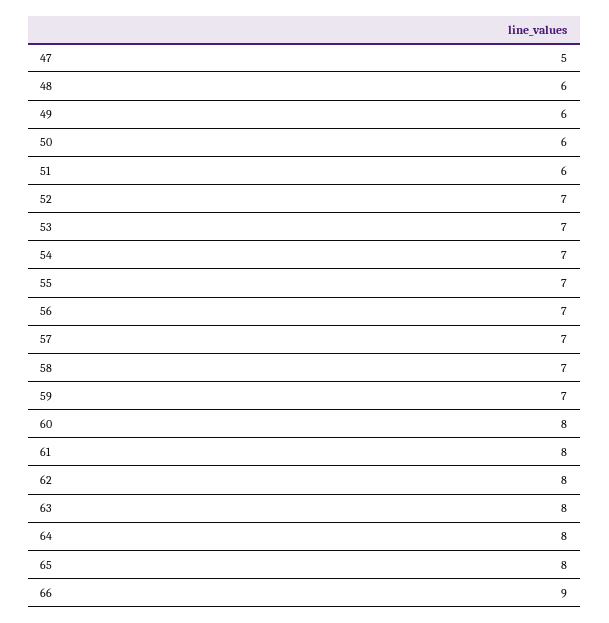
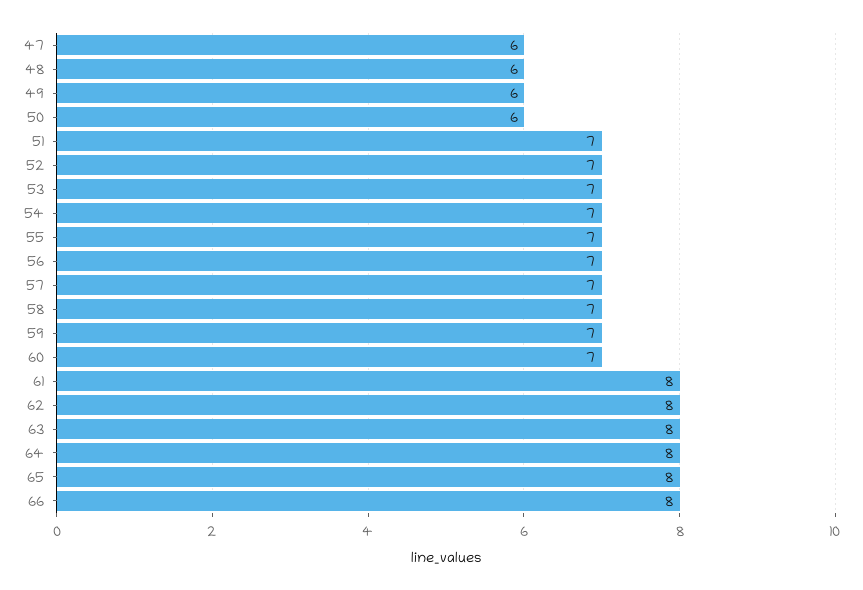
47: 5 -> 6
51: 6 -> 7
60: 8 -> 7
66: 9 -> 8

